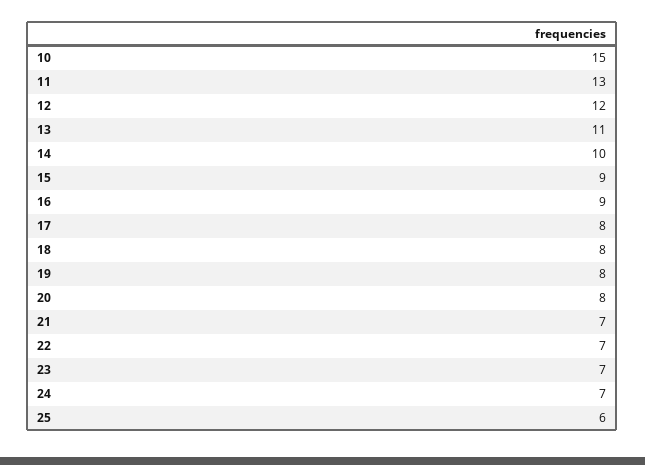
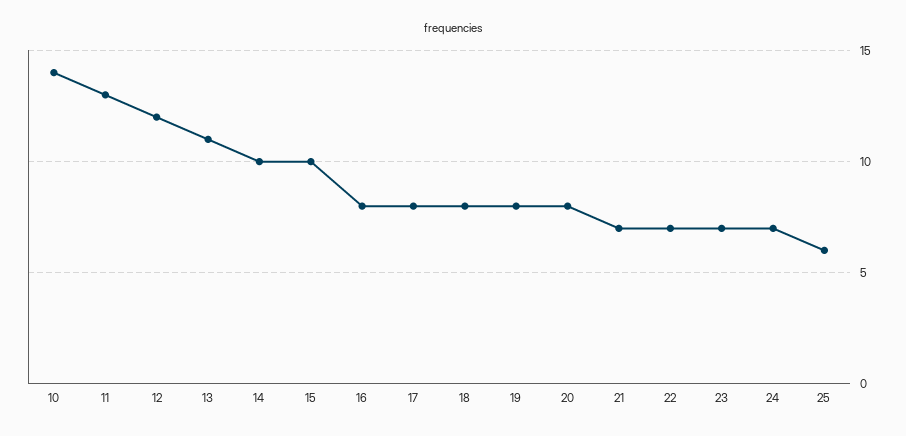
10: 15 -> 14
15: 9 -> 10
16: 9 -> 8

